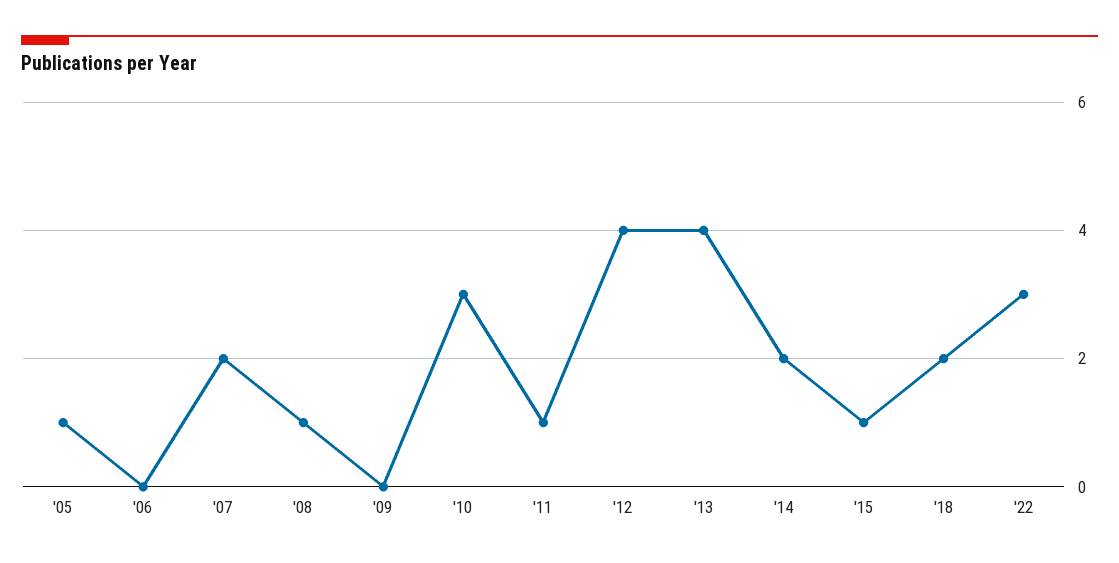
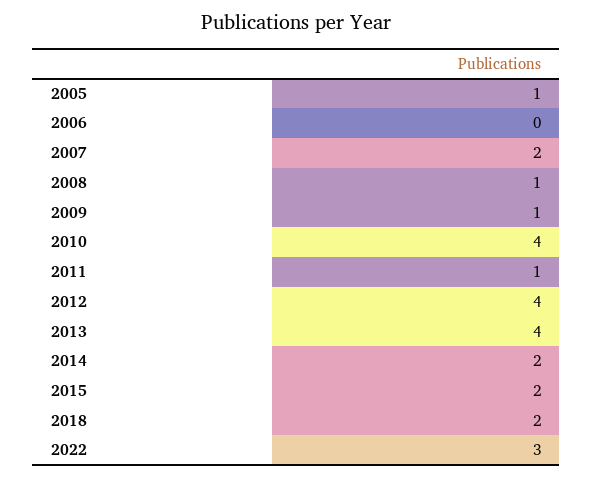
'09: 0 -> 1
'10: 3 -> 4
'15: 1 -> 2

